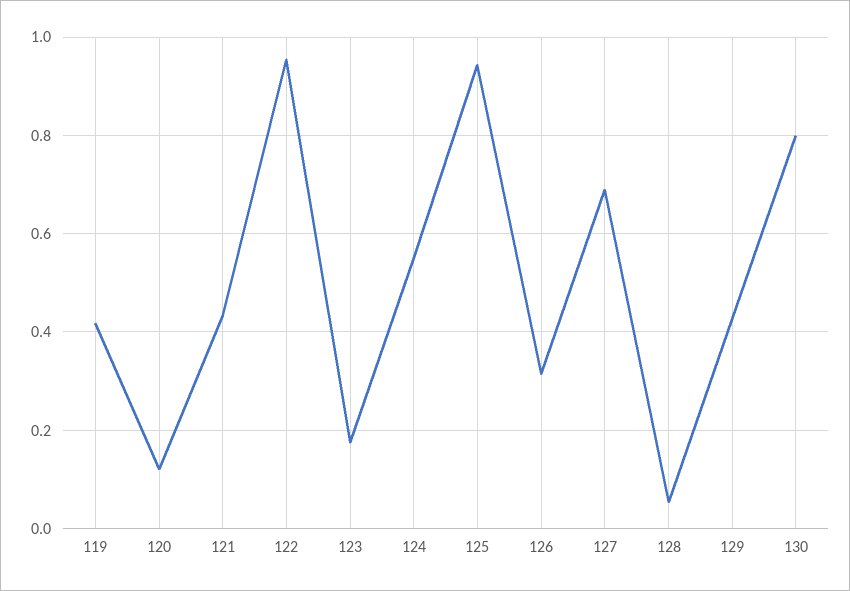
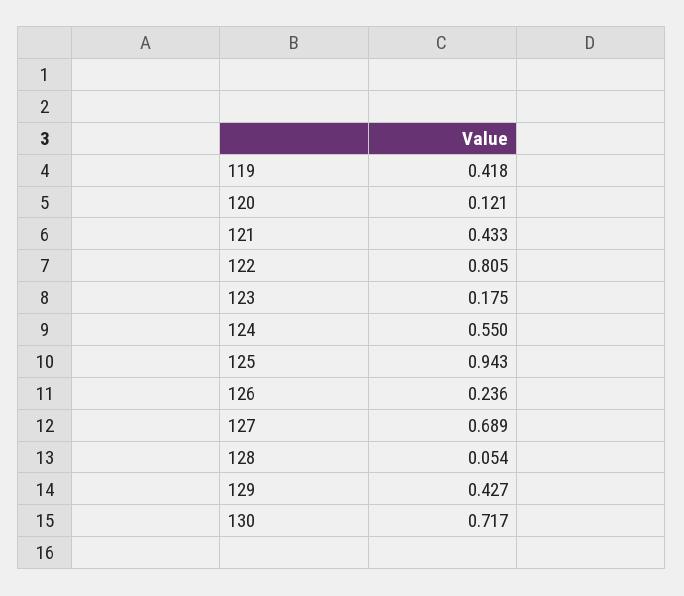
122: 0.96 -> 0.805
126: 0.32 -> 0.236
130: 0.8 -> 0.717

